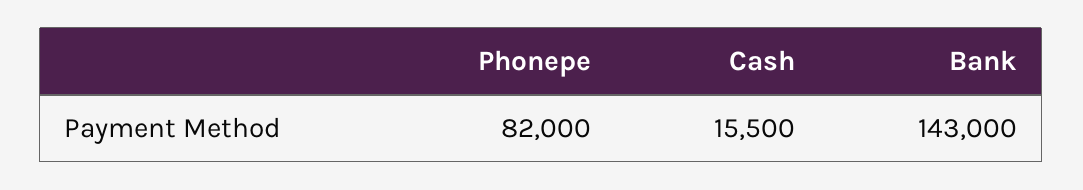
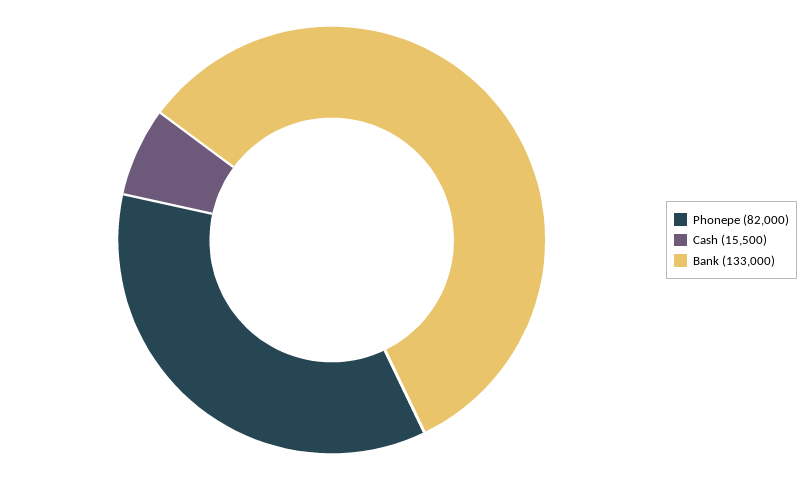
Bank: 143000 -> 133000

